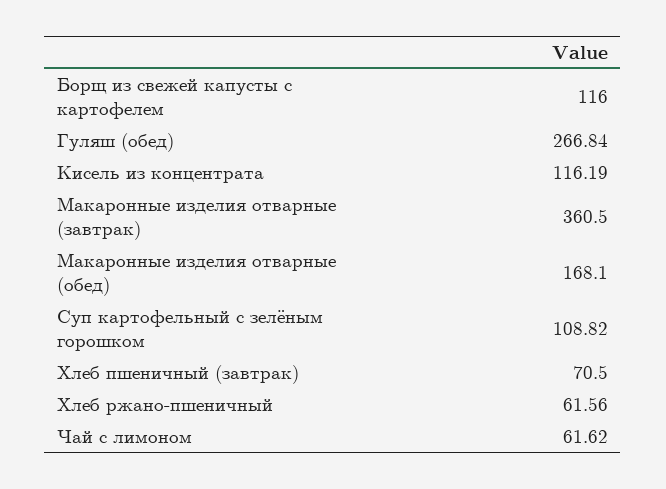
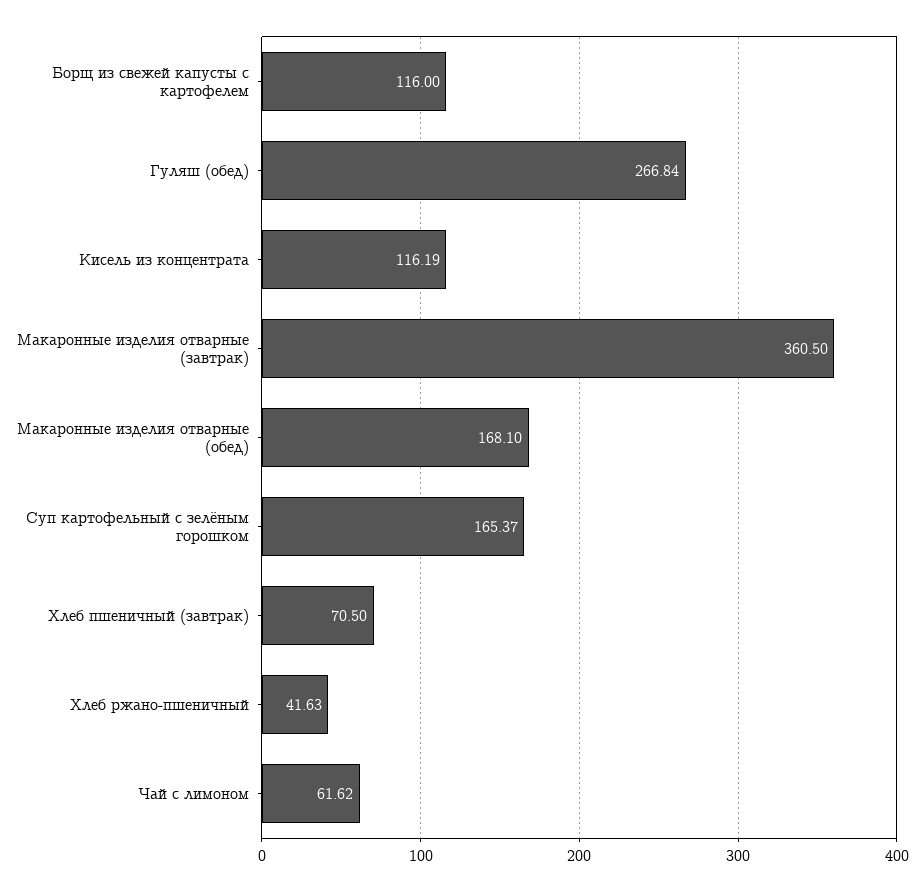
Суп картофельный с зелёным горошком: 108.82 -> 165.37
Хлеб ржано-пшеничный: 61.56 -> 41.63

